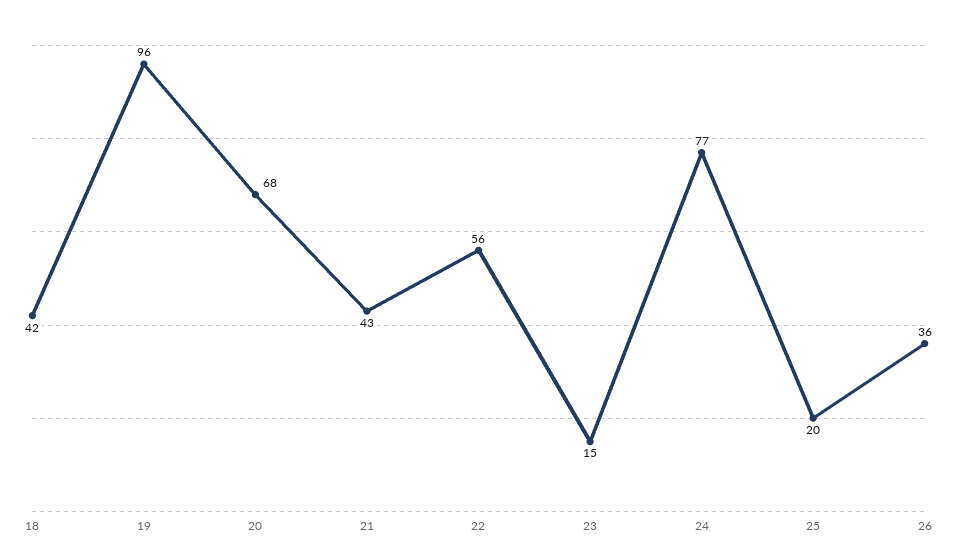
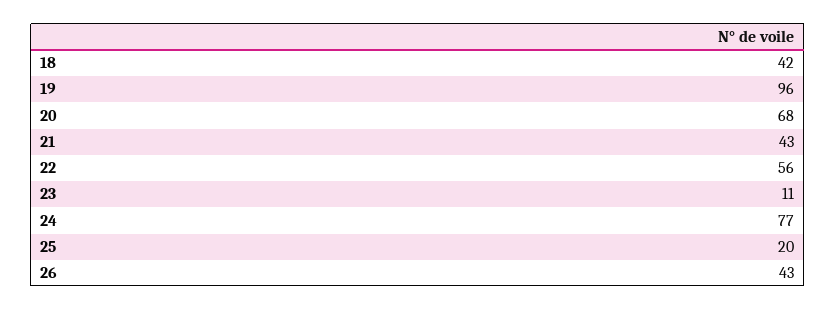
23: 15 -> 11
26: 36 -> 43

